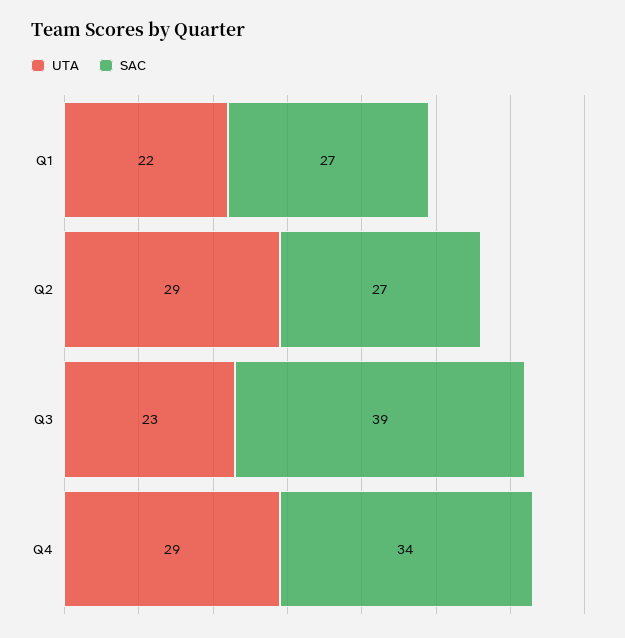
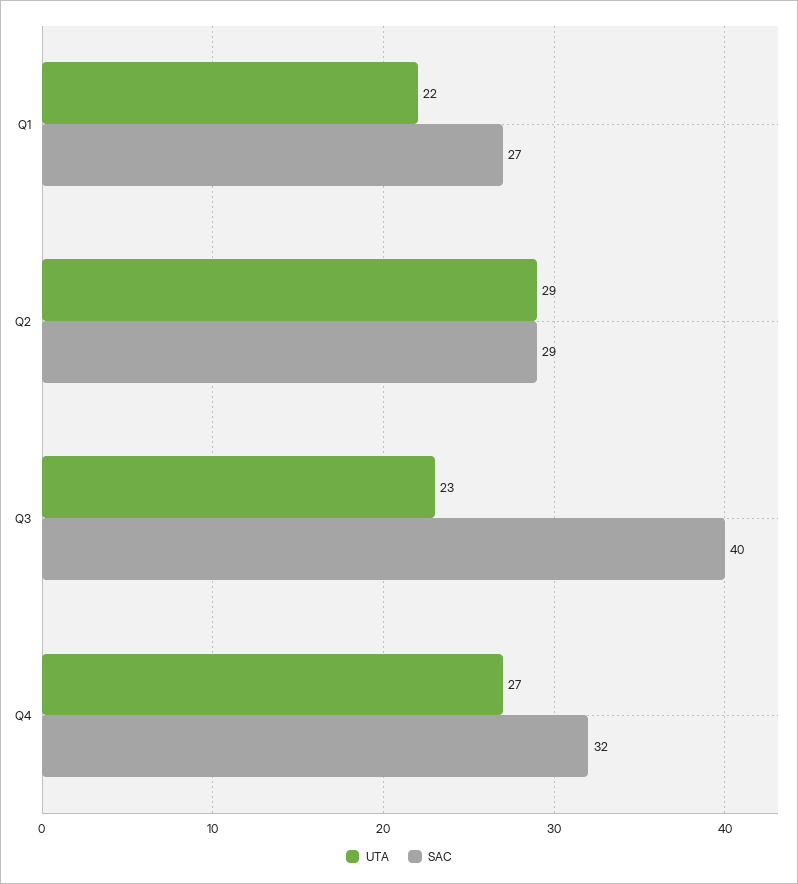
SAC, Q2: 27 -> 29
SAC, Q3: 39 -> 40
UTA, Q4: 29 -> 27
SAC, Q4: 34 -> 32

